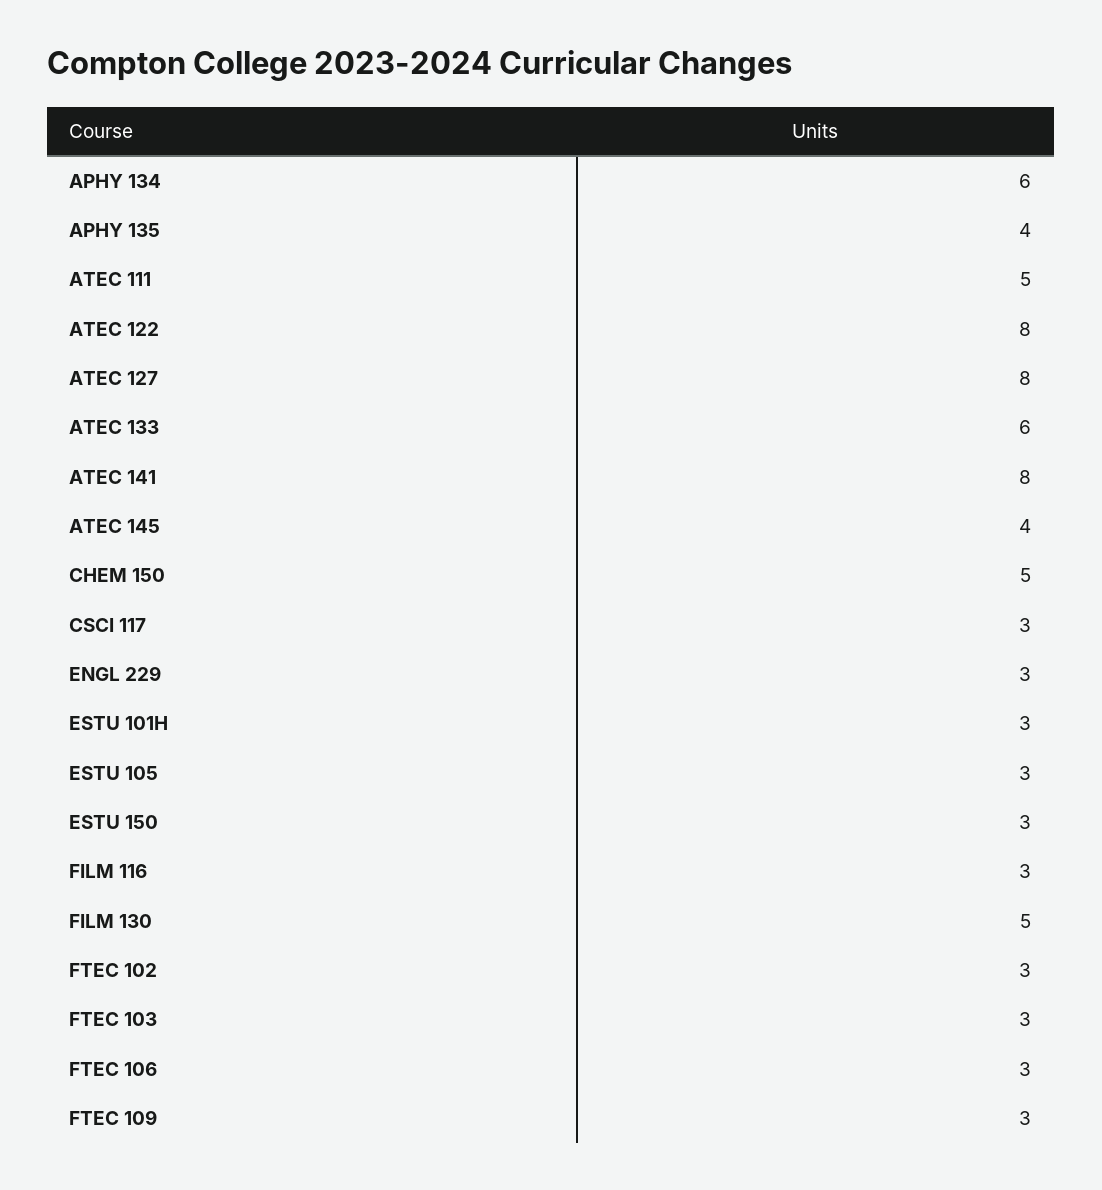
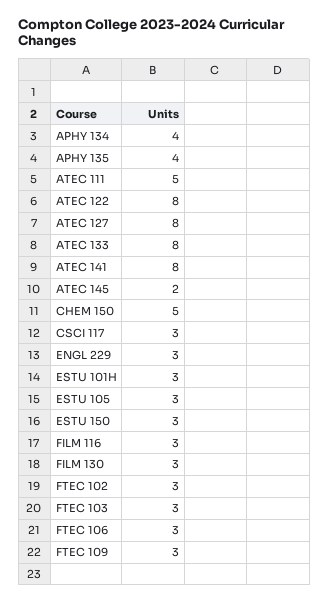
APHY 134: 6 -> 4
ATEC 133: 6 -> 8
ATEC 145: 4 -> 2
FILM 130: 5 -> 3

